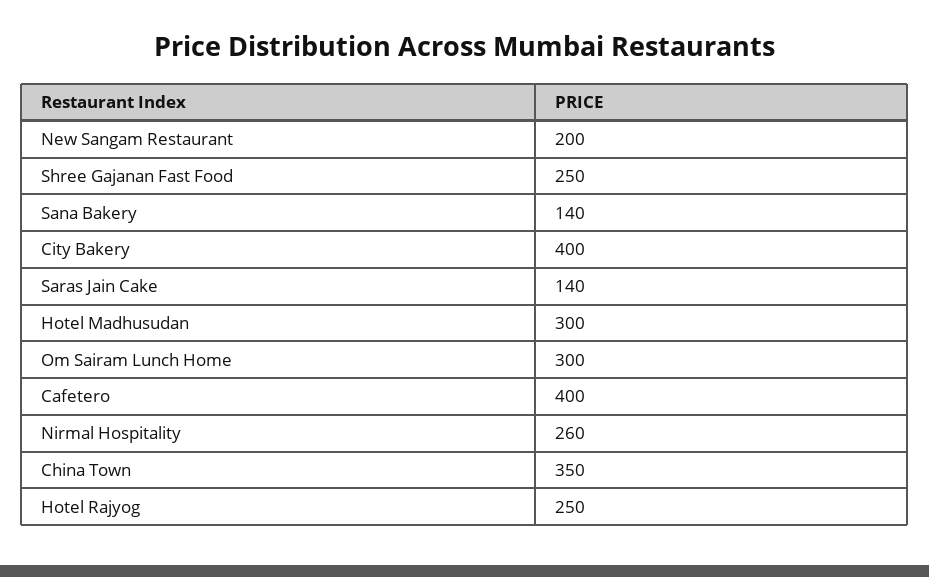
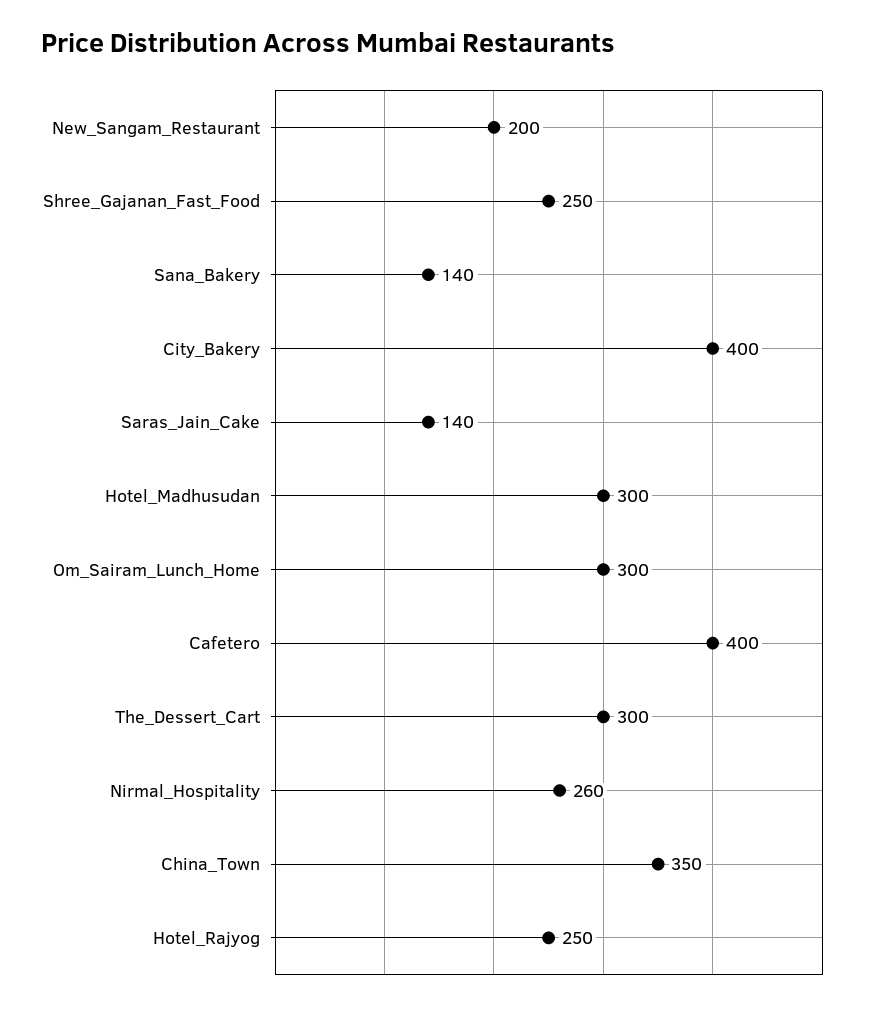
The_Dessert_Cart: none -> 300

